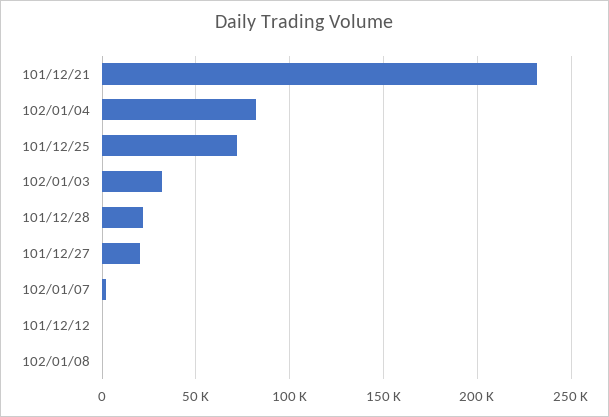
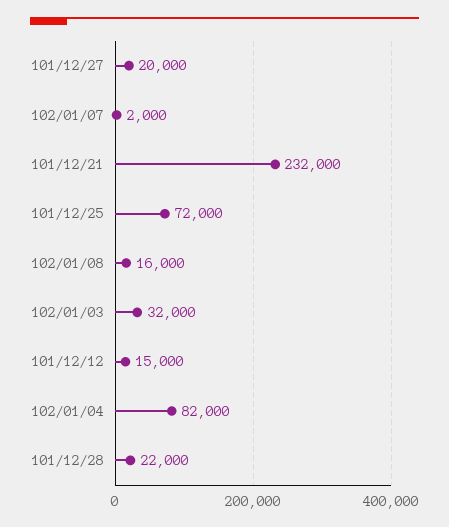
101/12/12: 0 -> 15000
102/01/08: 0 -> 16000

